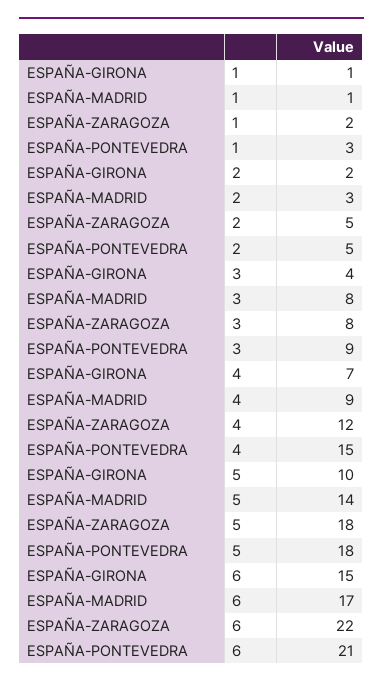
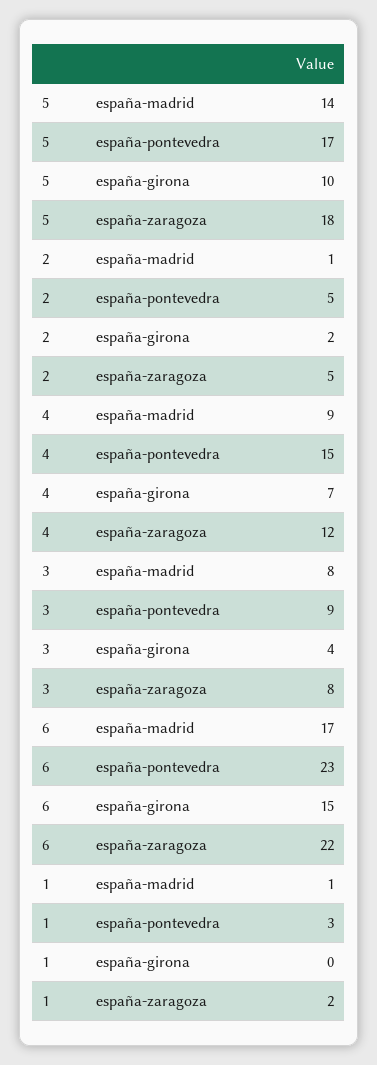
ESPAÑA-GIRONA, 1: 1 -> 0
ESPAÑA-MADRID, 2: 3 -> 1
ESPAÑA-PONTEVEDRA, 5: 18 -> 17
ESPAÑA-PONTEVEDRA, 6: 21 -> 23

